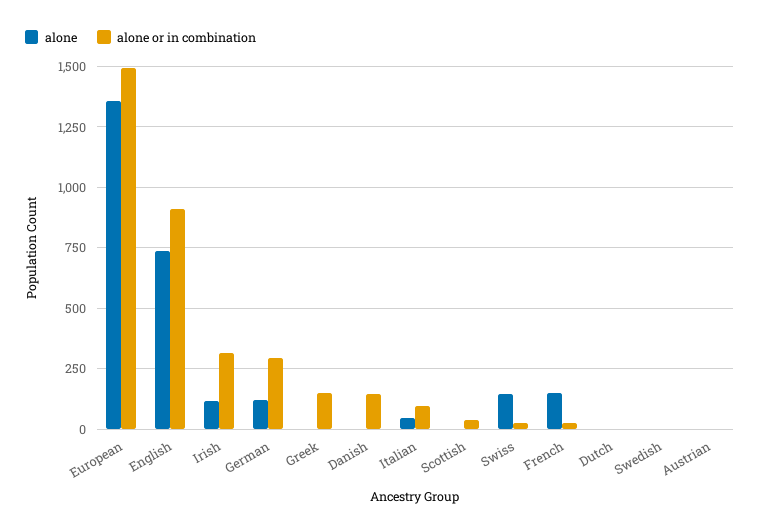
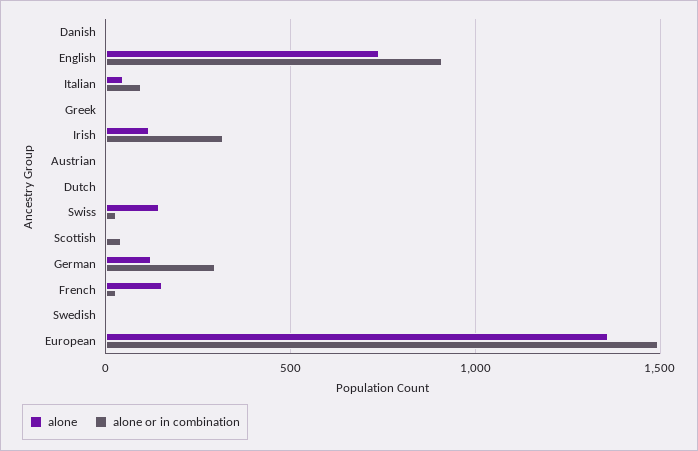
alone or in combination, Greek: 150 -> 0
alone or in combination, Danish: 150 -> 0

